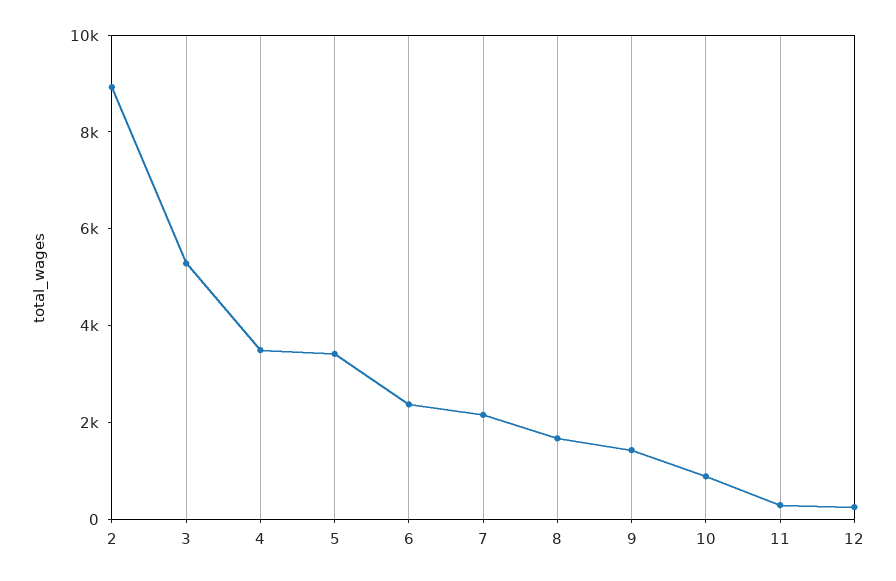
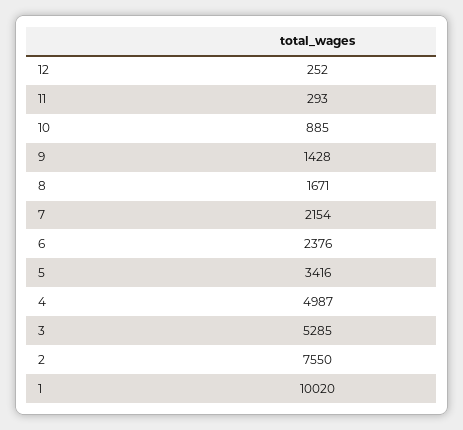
2: 9000 -> 7550
4: 3500 -> 4987
1: none -> 10020

